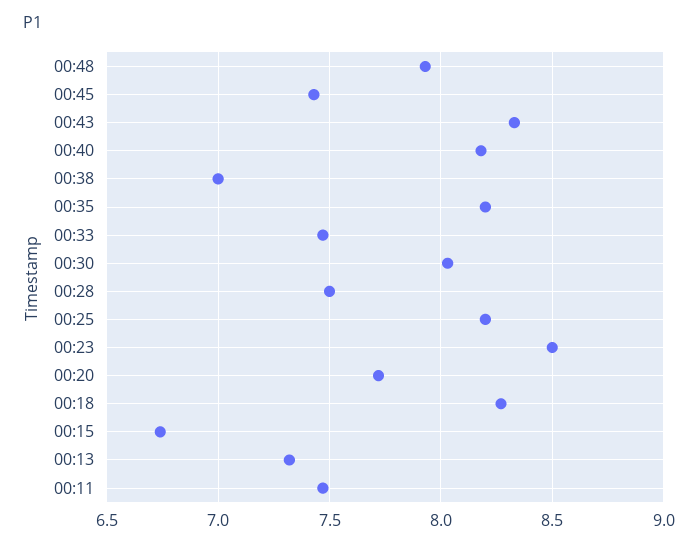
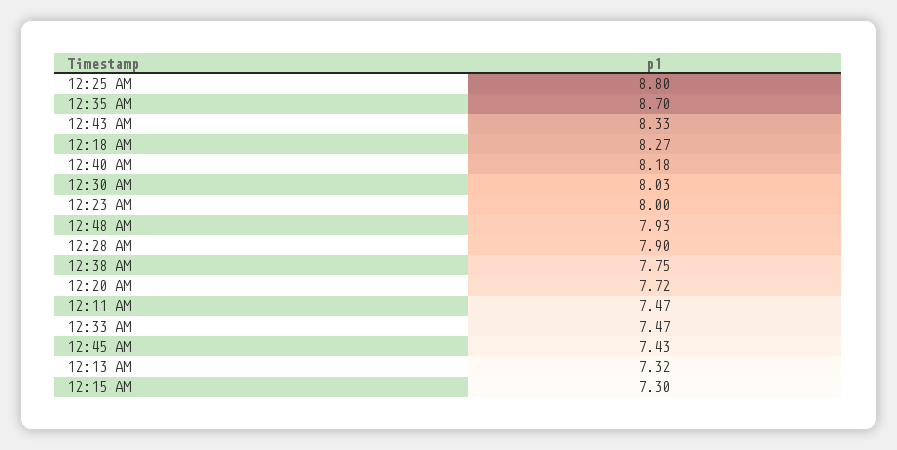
00:38: 7 -> 7.75
00:35: 8.2 -> 8.7
00:28: 7.5 -> 7.9
00:25: 8.2 -> 8.8
00:23: 8.5 -> 8
00:15: 6.75 -> 7.3

